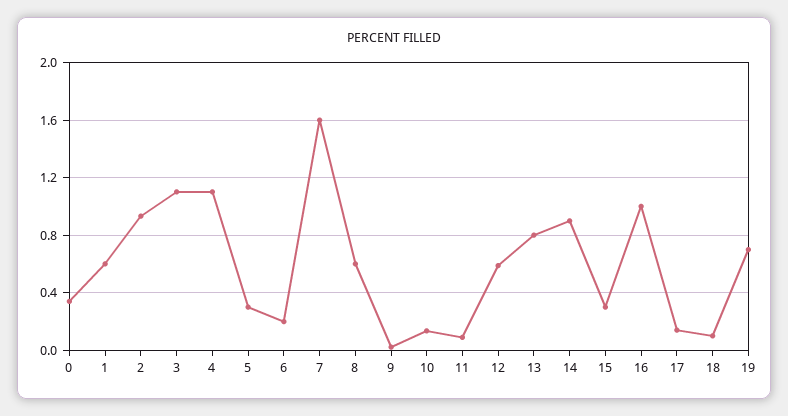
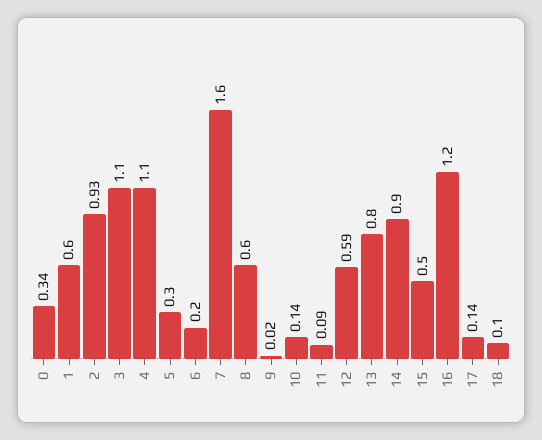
15: 0.3 -> 0.5
16: 1 -> 1.2
19: 0.7 -> none

